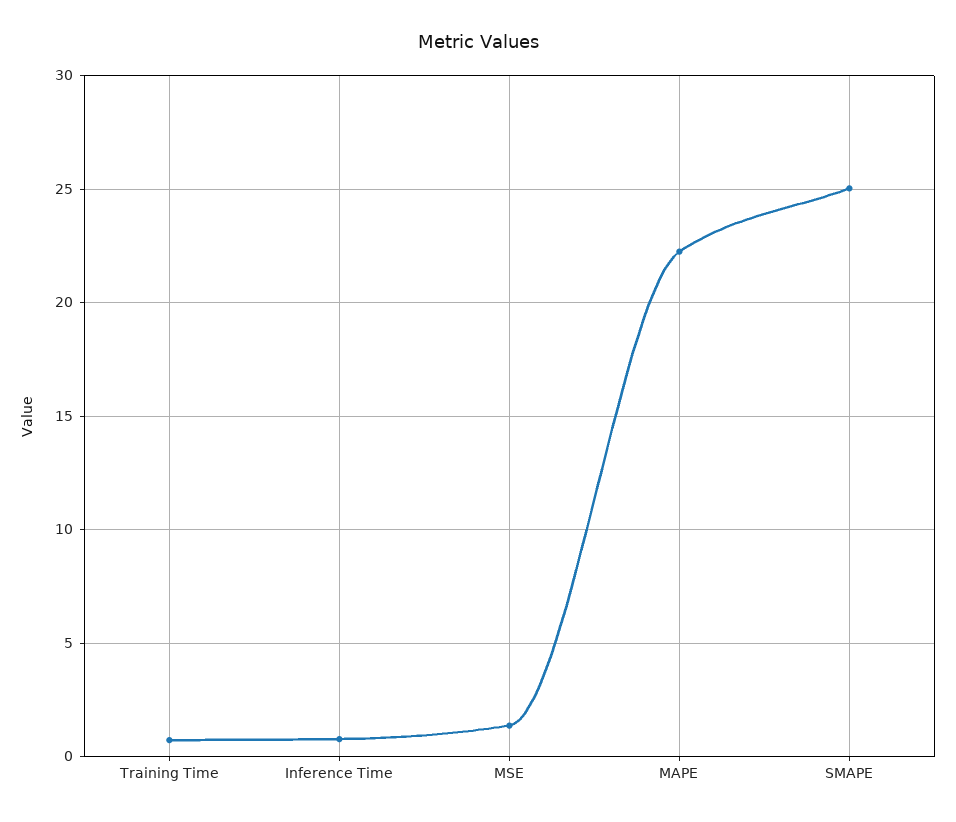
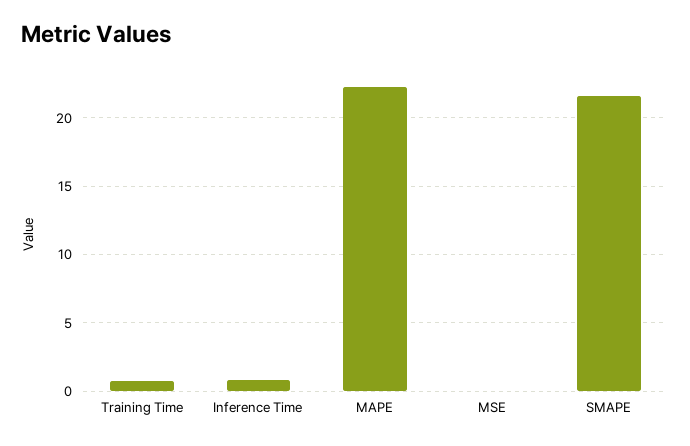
MSE: 1.5 -> 0
SMAPE: 25 -> 21.5

